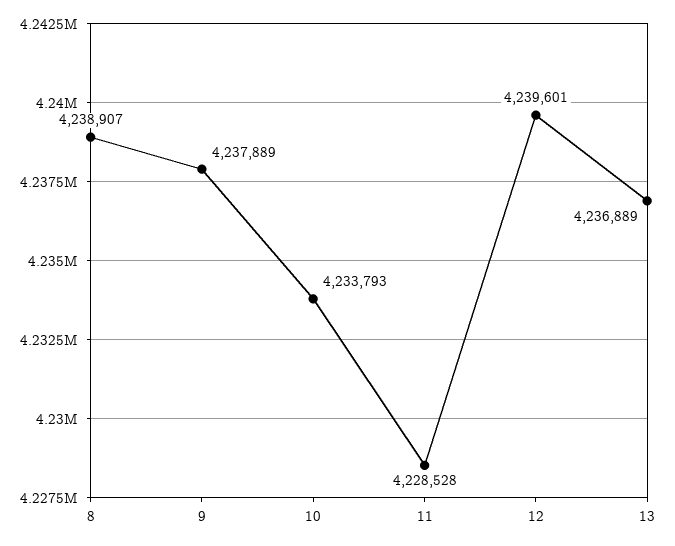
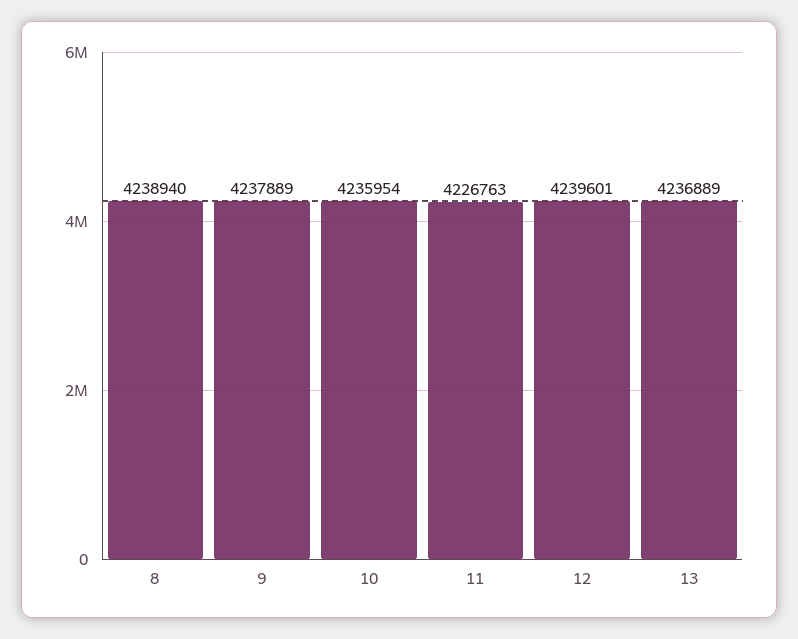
8: 4238907 -> 4238940
10: 4233793 -> 4235954
11: 4228528 -> 4226763

